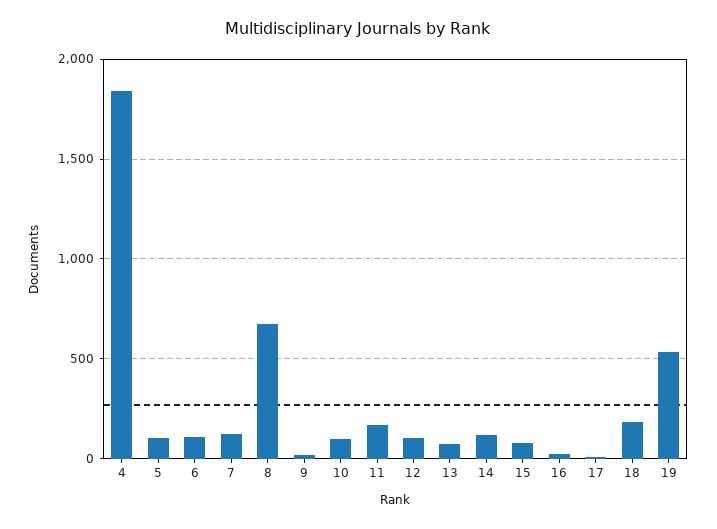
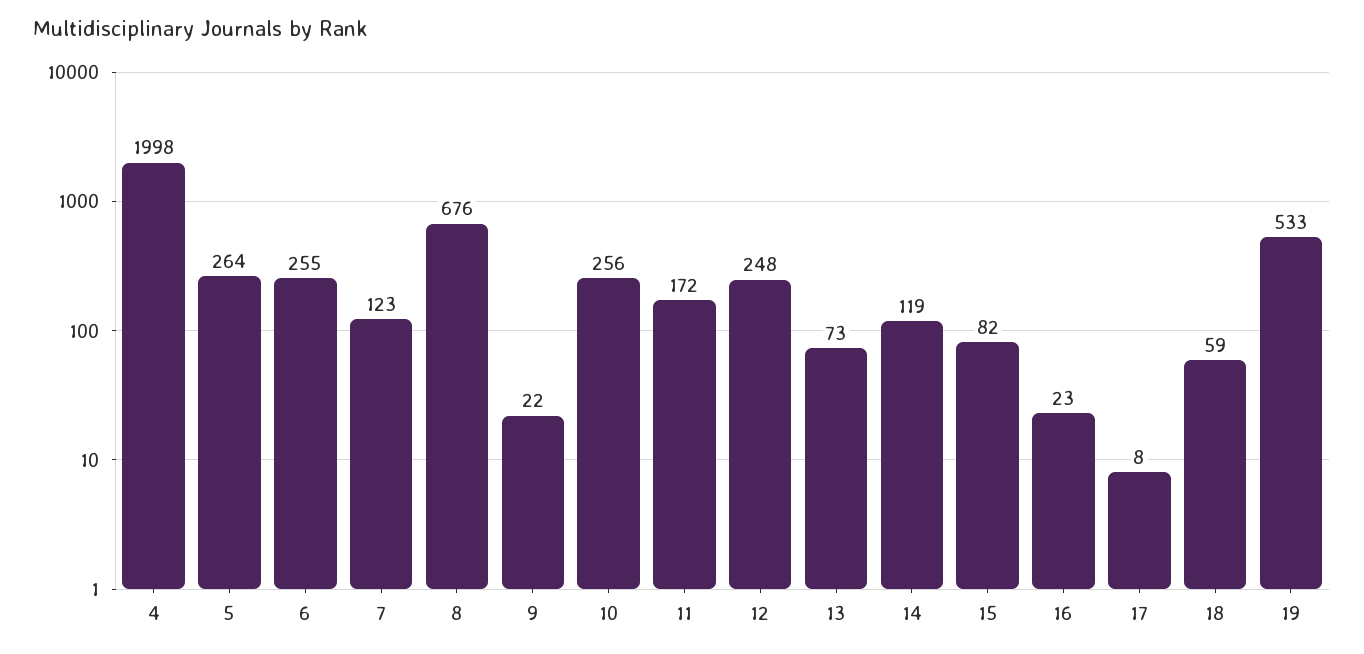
4: 1850 -> 1998
5: 100 -> 264
6: 100 -> 255
10: 100 -> 256
12: 100 -> 248
18: 200 -> 59

